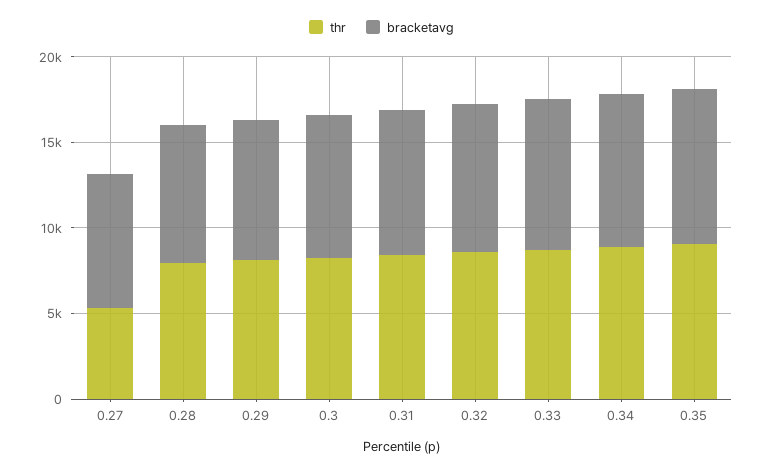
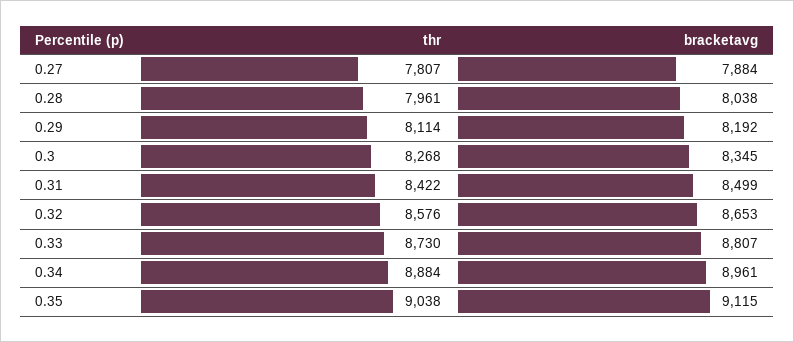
thr, 0.27: 5000 -> 7807

